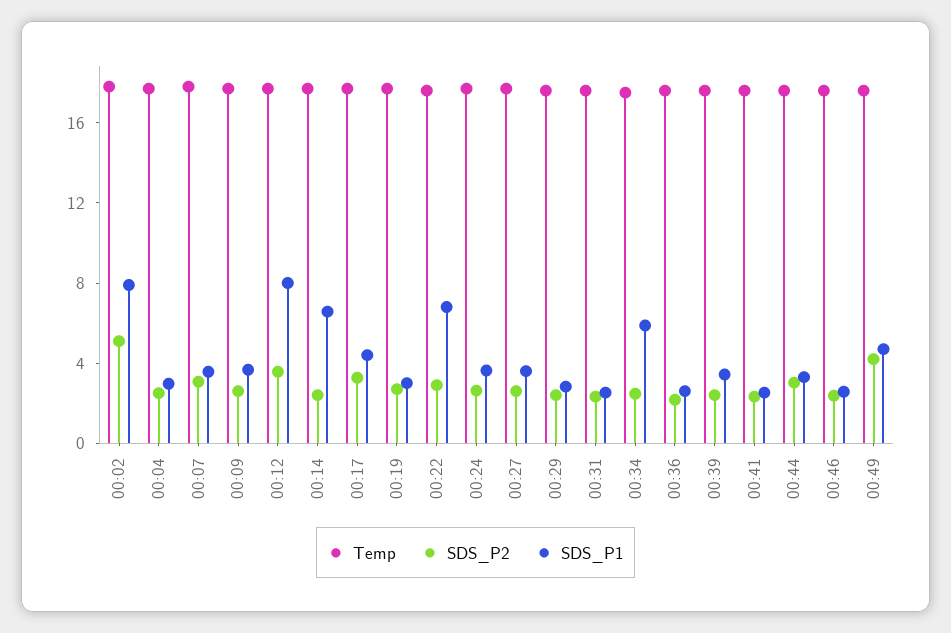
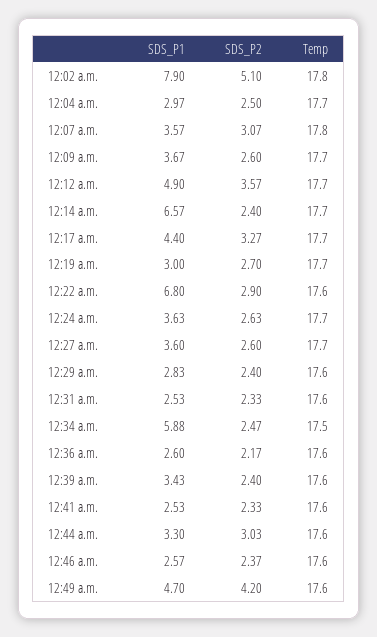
SDS_P1, 00:12: 8 -> 4.9

